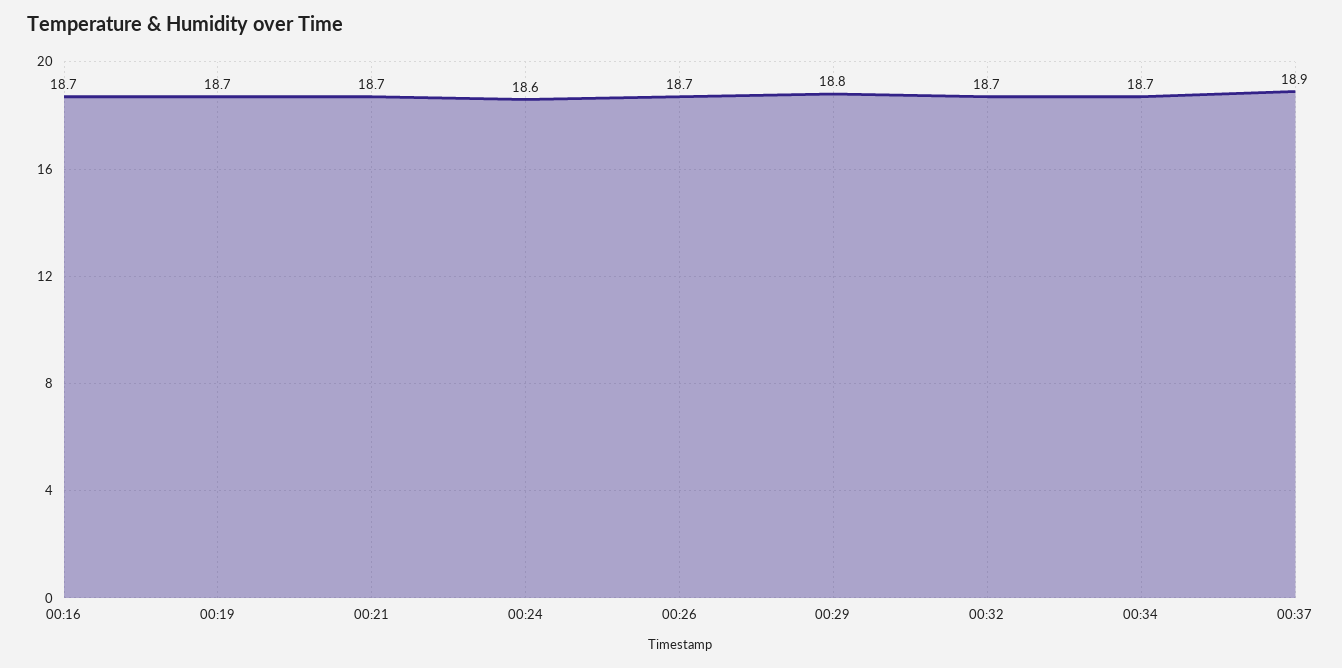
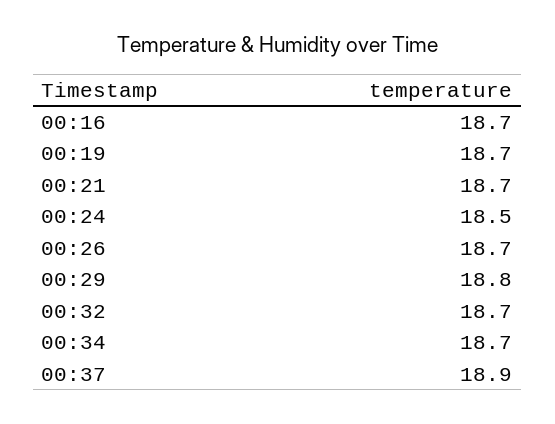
00:24: 18.6 -> 18.5

